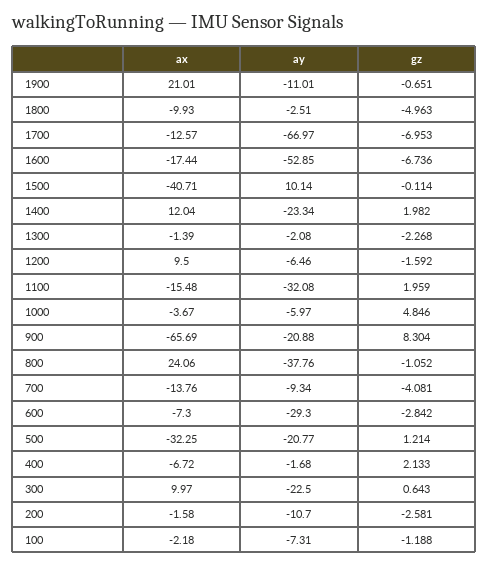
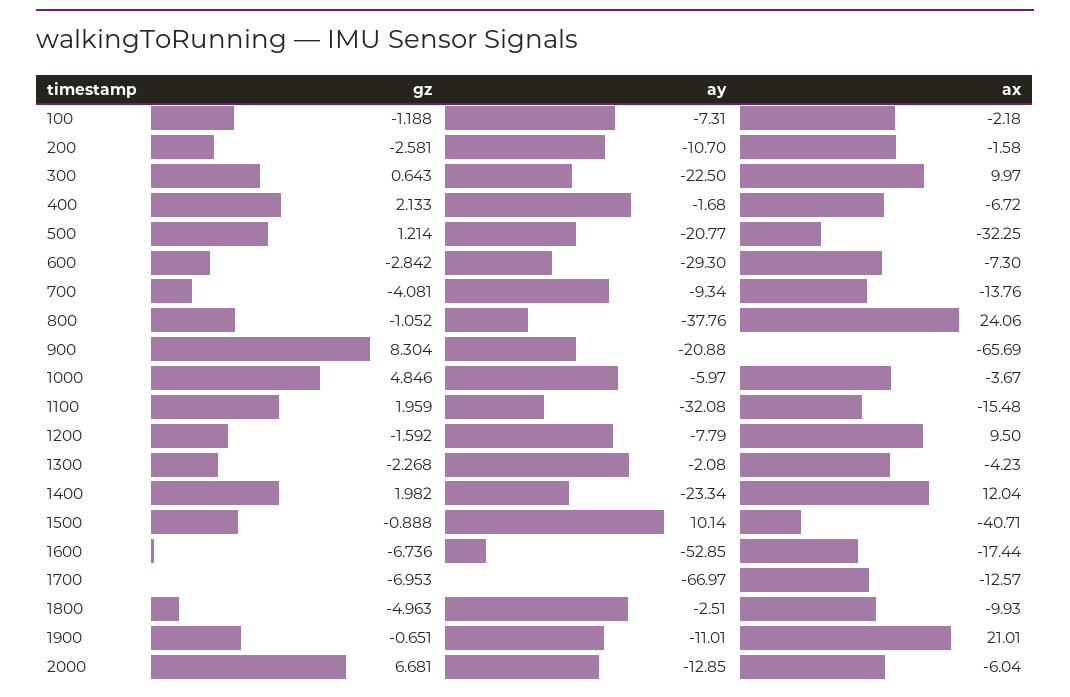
gz, 1500: -0.114 -> -0.888
ax, 1300: -1.39 -> -4.23
ay, 1200: -6.46 -> -7.79
gz, 2000: none -> 6.681
ay, 2000: none -> -12.85
ax, 2000: none -> -6.04

